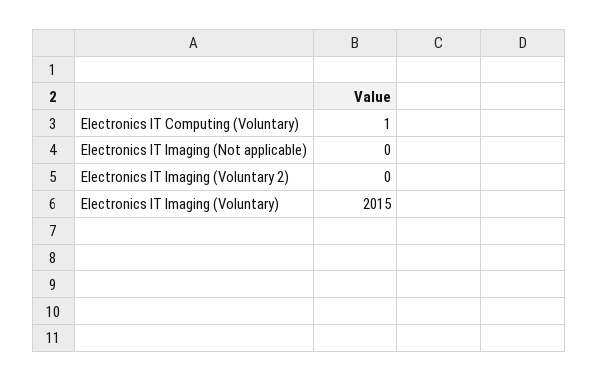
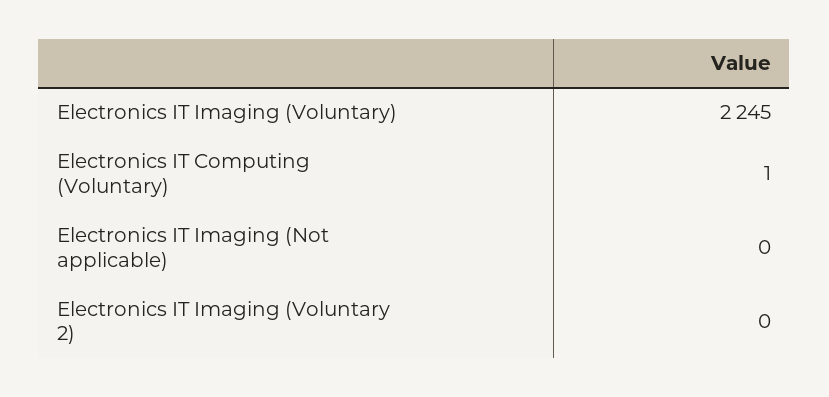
Electronics IT Imaging (Voluntary): 2015 -> 2245

